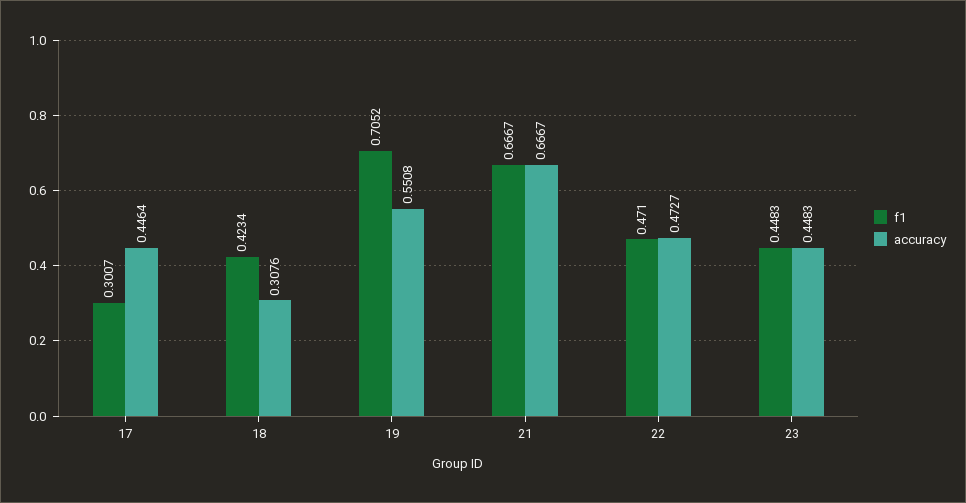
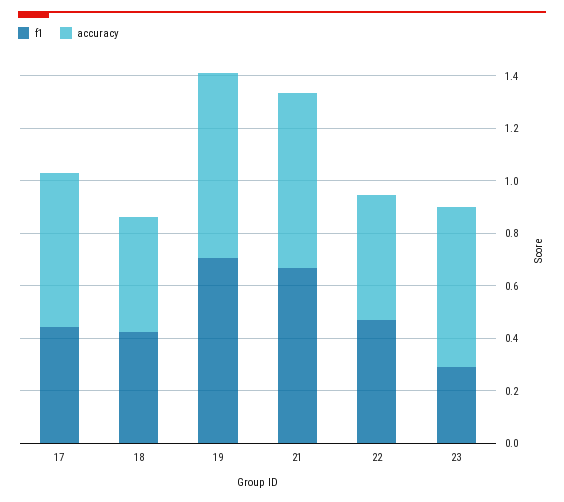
f1, 17: 0.3007 -> 0.45
accuracy, 17: 0.4464 -> 0.6
accuracy, 18: 0.3076 -> 0.45
accuracy, 19: 0.5508 -> 0.7
f1, 23: 0.4483 -> 0.3
accuracy, 23: 0.4483 -> 0.6

